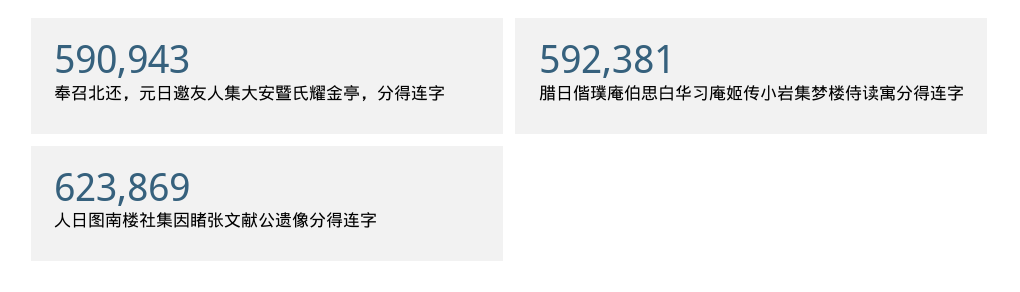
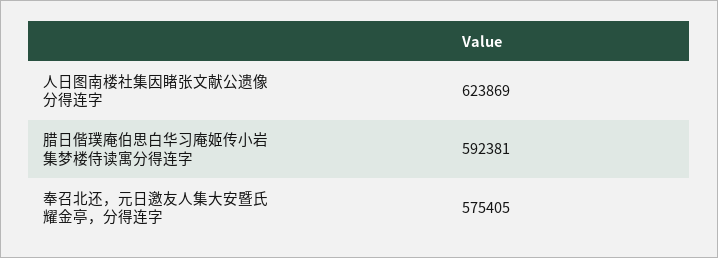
奉召北还，元日邀友人集大安暨氏耀金亭，分得连字: 590943 -> 575405

